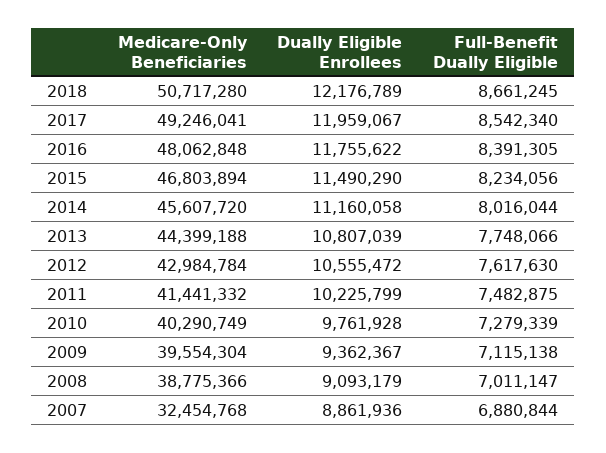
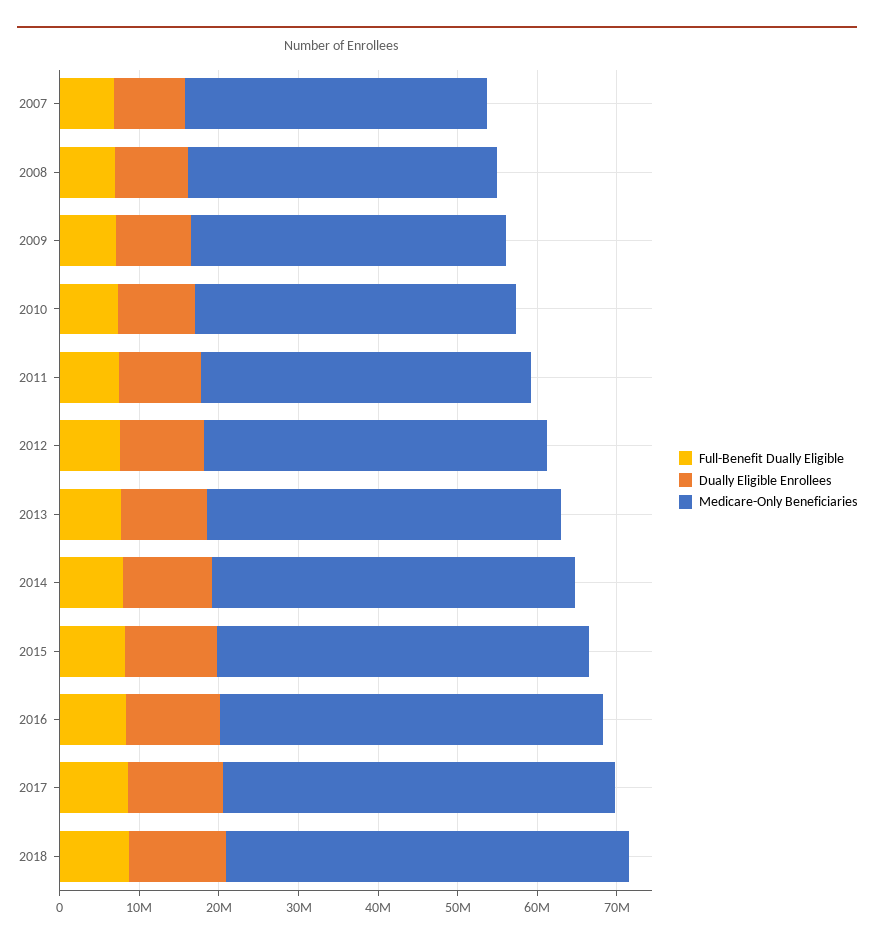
Medicare-Only Beneficiaries, 2007: 32454768 -> 38000000

